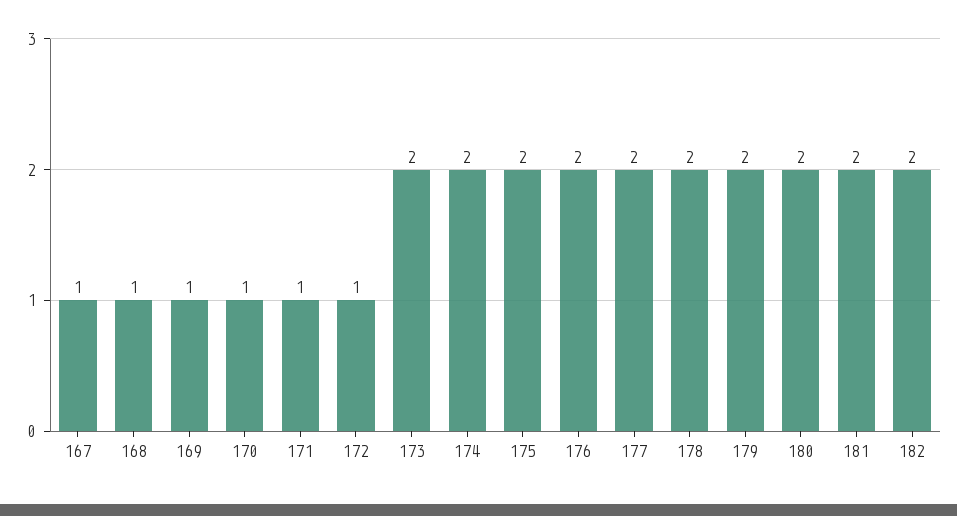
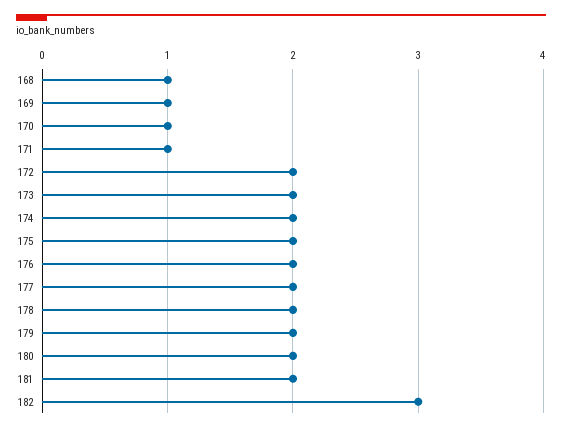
167: 1 -> none
172: 1 -> 2
182: 2 -> 3

